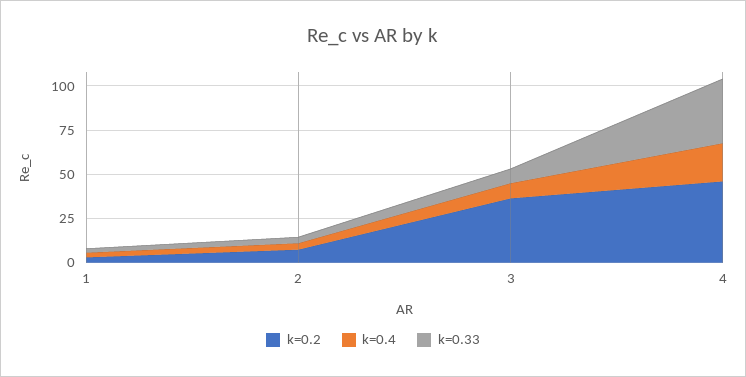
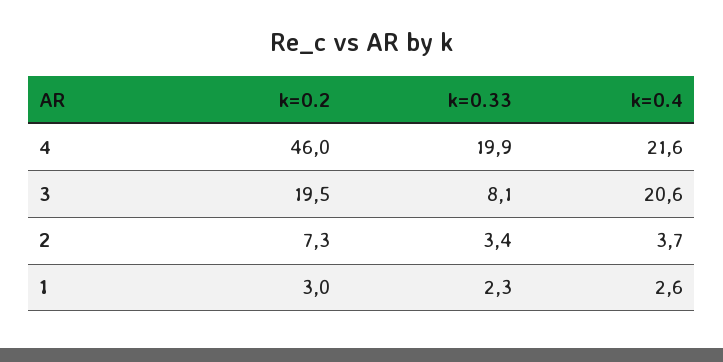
k=0.2, 3: 35 -> 19.5
k=0.4, 3: 10 -> 20.6
k=0.33, 4: 35 -> 19.9

